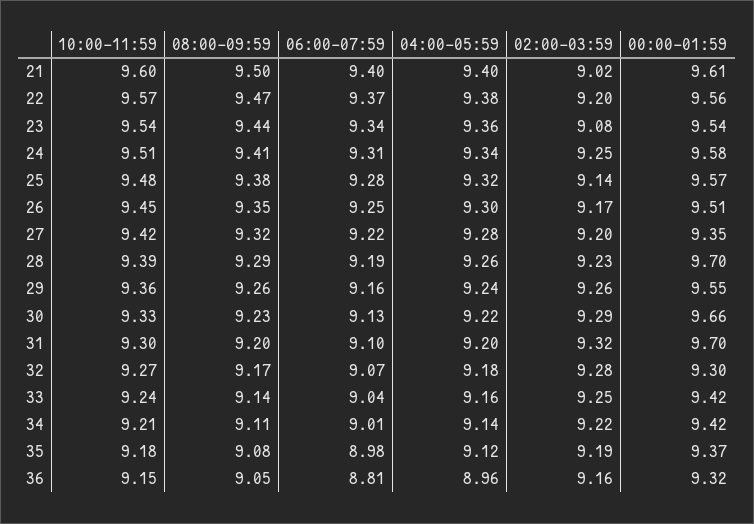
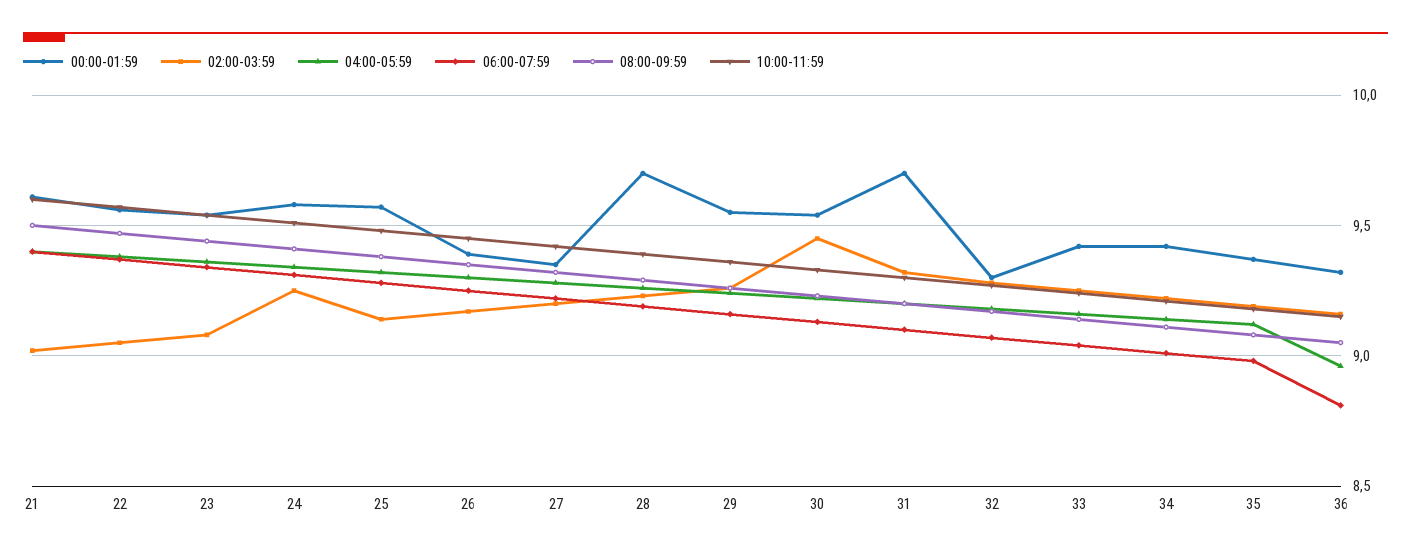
02:00-03:59, 22: 9.2 -> 9.05
00:00-01:59, 26: 9.51 -> 9.4
02:00-03:59, 30: 9.29 -> 9.45
00:00-01:59, 30: 9.66 -> 9.55

